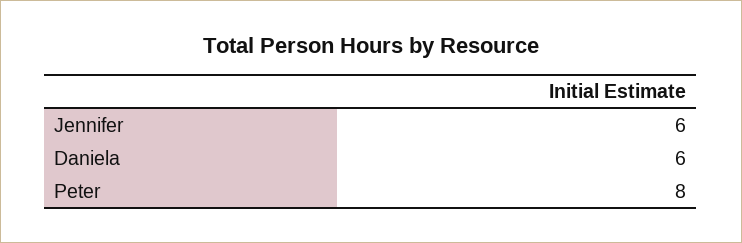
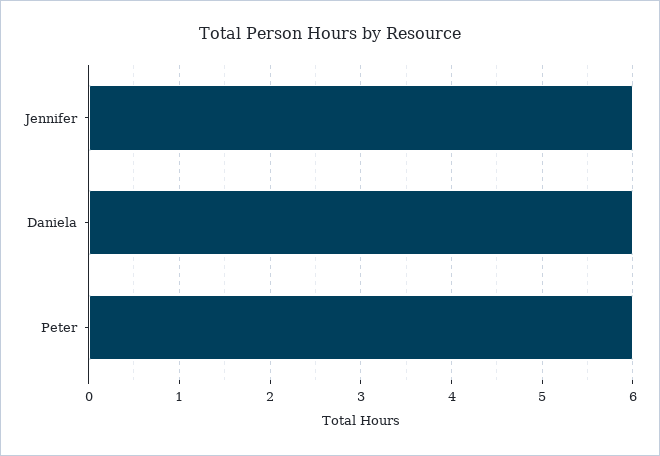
Peter: 8 -> 6

